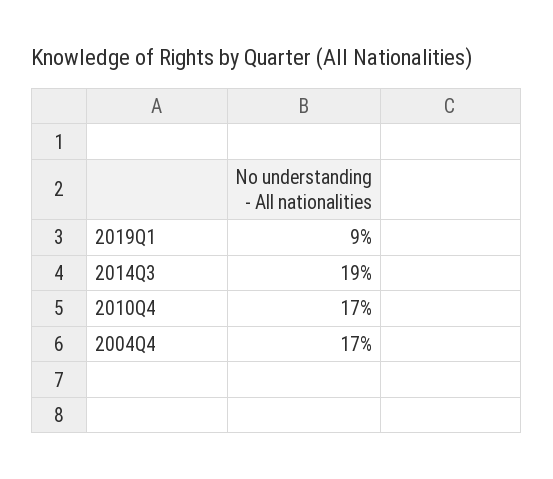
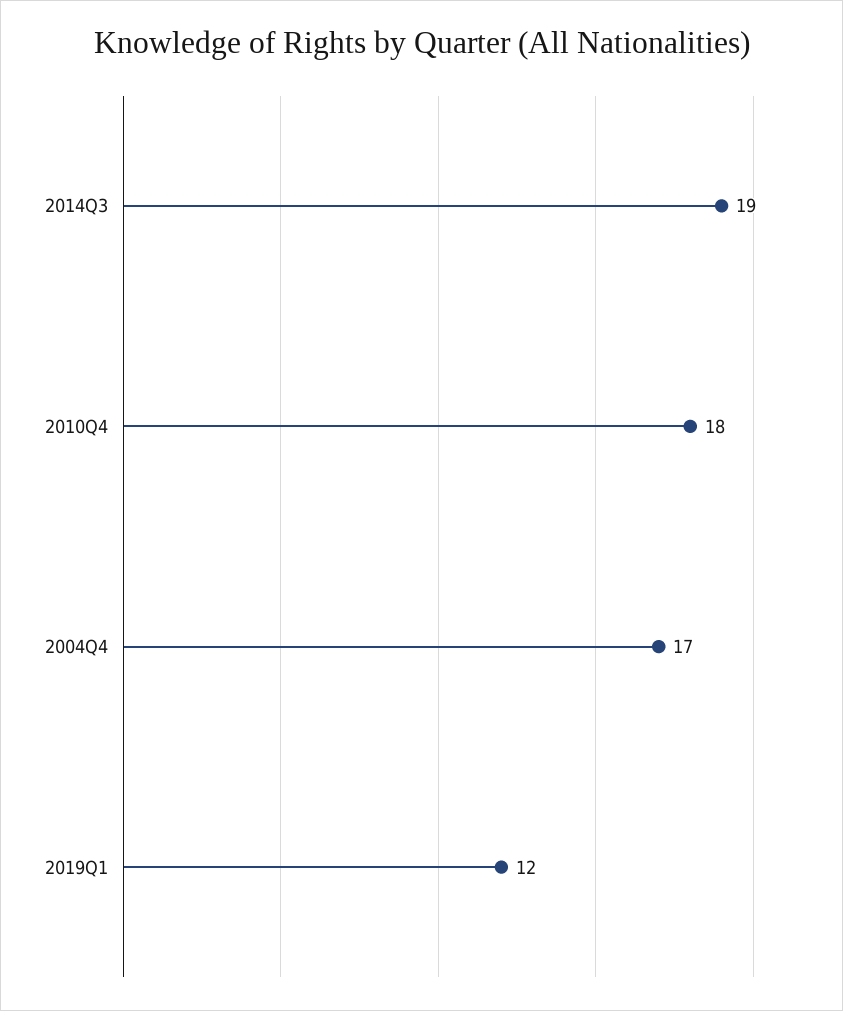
2019Q1: 9 -> 12
2010Q4: 17 -> 18

